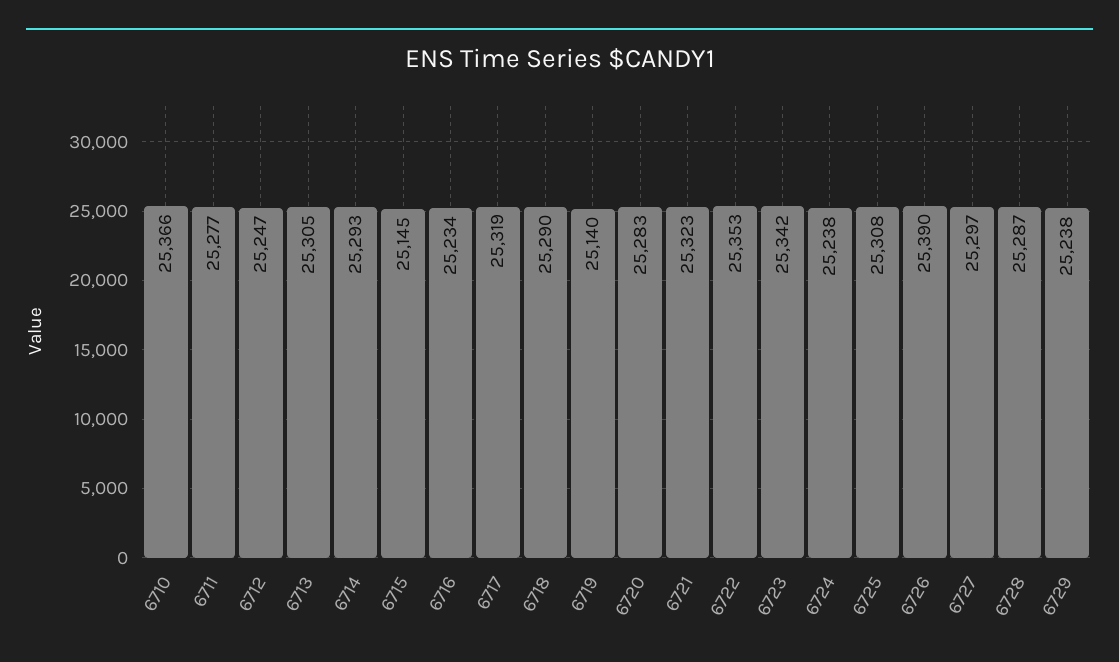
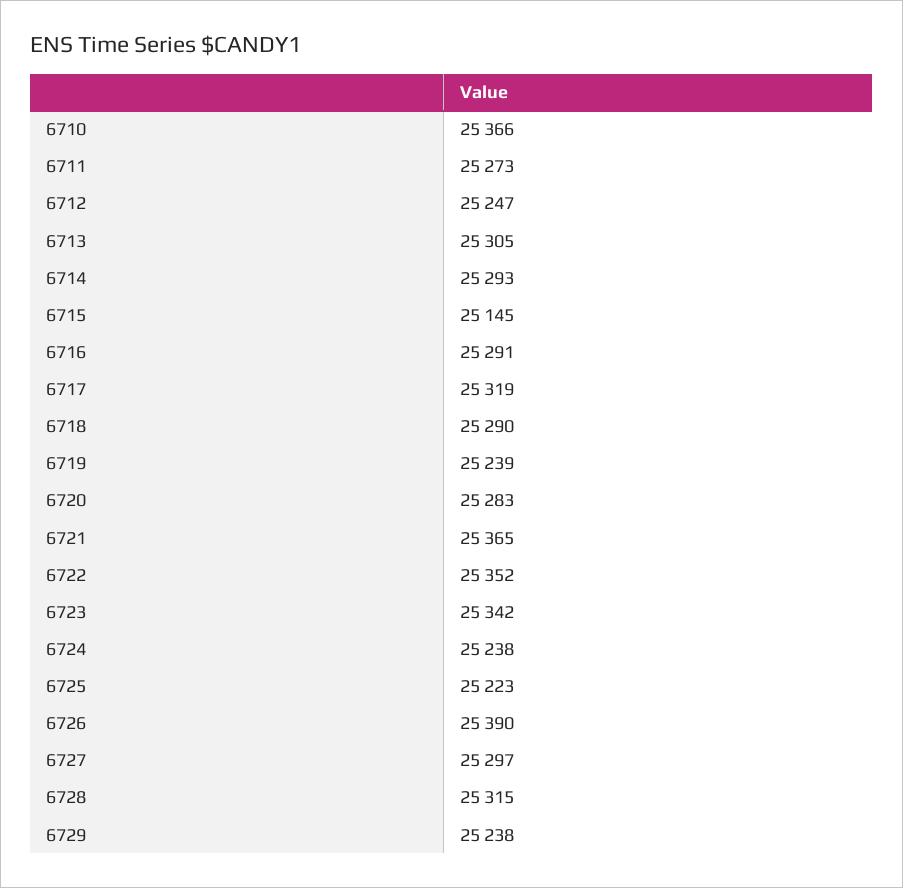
6711: 25277 -> 25273
6716: 25234 -> 25291
6719: 25140 -> 25239
6721: 25323 -> 25365
6722: 25353 -> 25352
6725: 25308 -> 25223
6728: 25287 -> 25315

